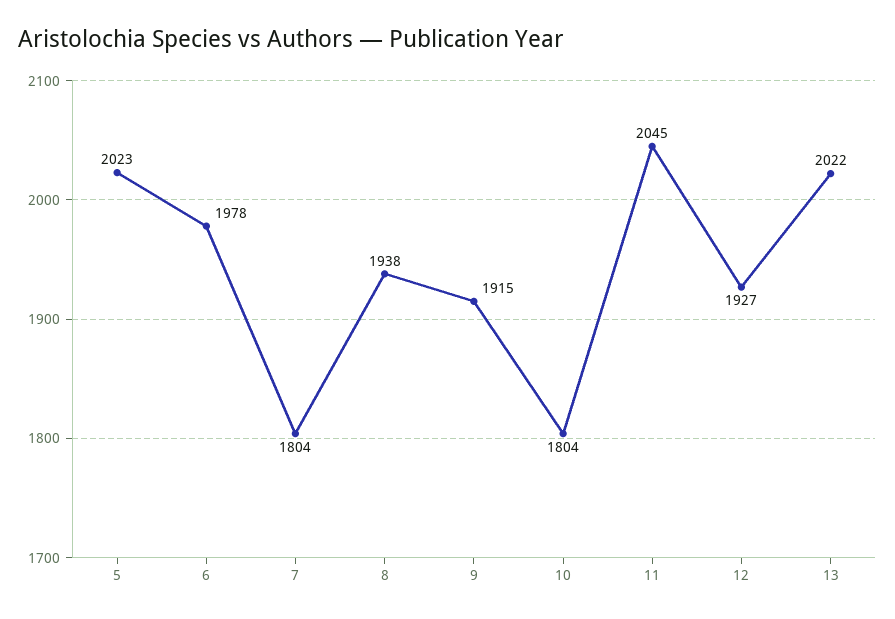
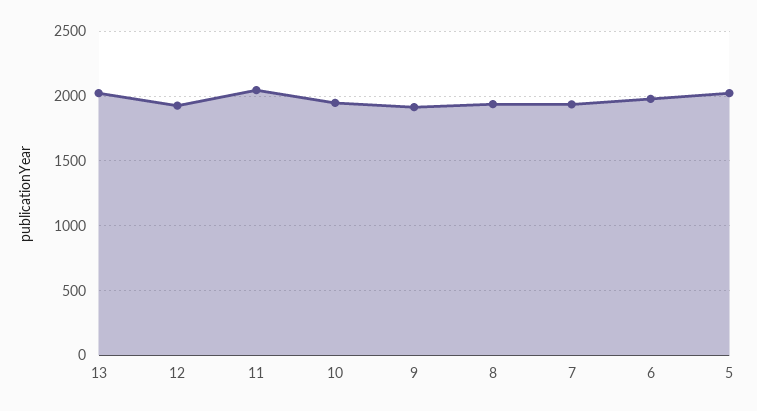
7: 1804 -> 1950
10: 1804 -> 1950

